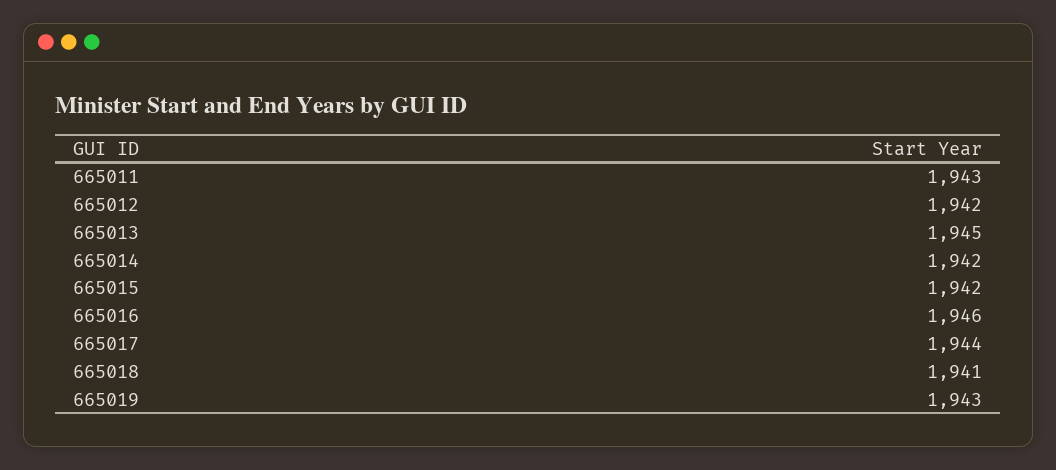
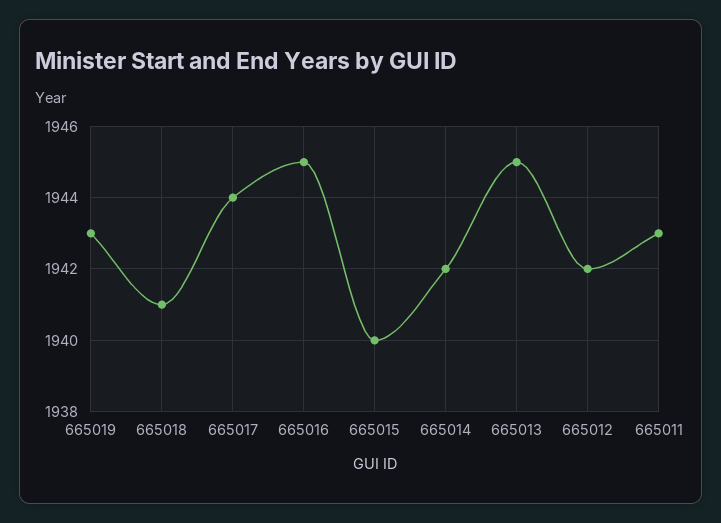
665015: 1942 -> 1940
665016: 1946 -> 1945

